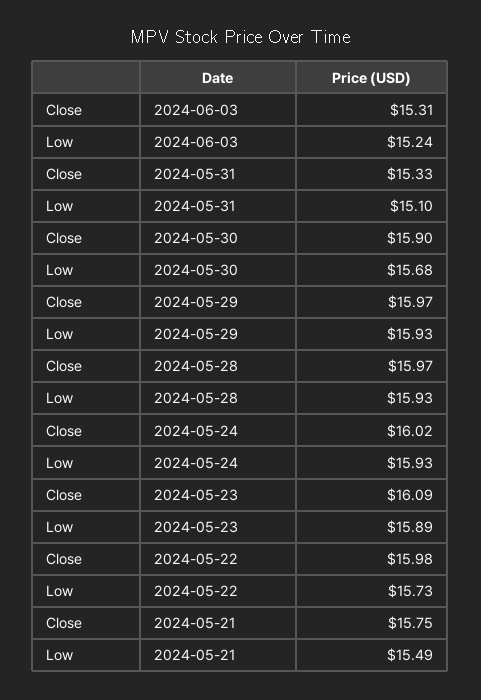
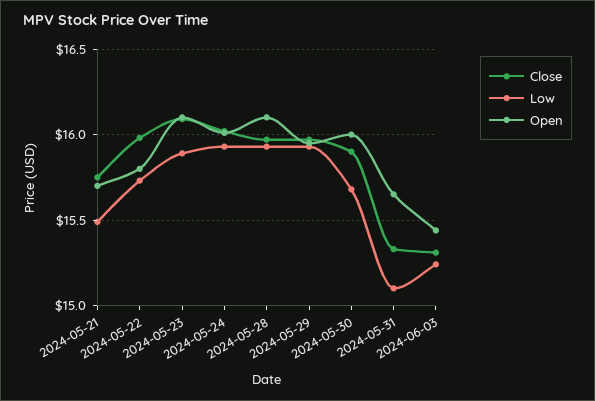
Open, 2024-05-21: none -> 15.7
Open, 2024-05-22: none -> 15.8
Open, 2024-05-23: none -> 16.1
Open, 2024-05-24: none -> 16
Open, 2024-05-28: none -> 16.1
Open, 2024-05-29: none -> 15.95
Open, 2024-05-30: none -> 16
Open, 2024-05-31: none -> 15.65
Open, 2024-06-03: none -> 15.45

